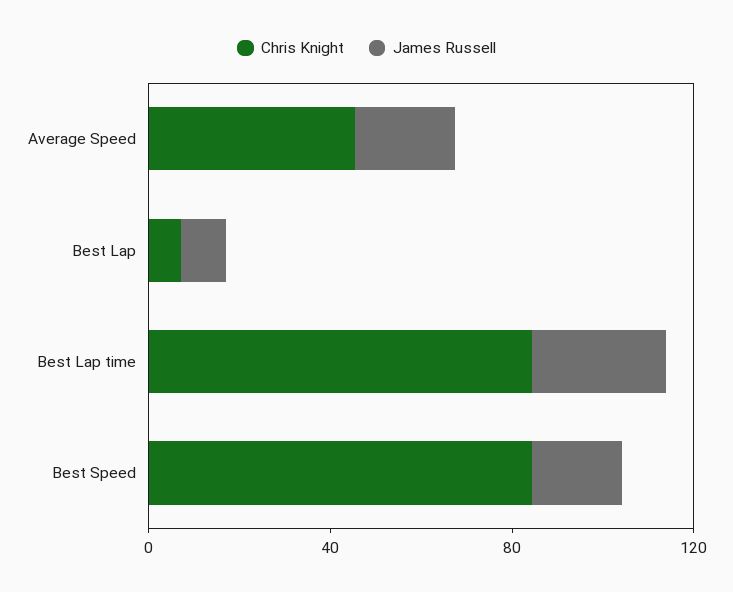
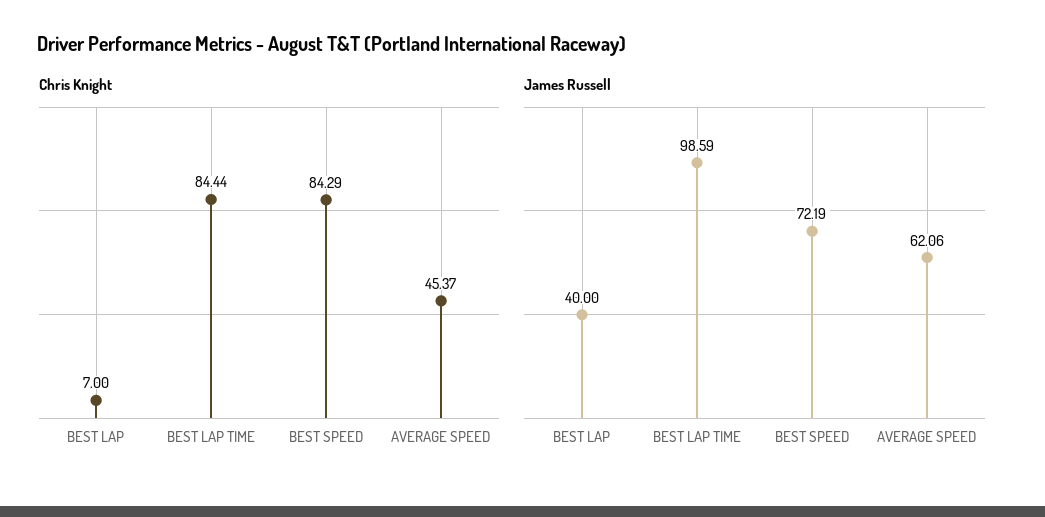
James Russell, Average Speed: 20 -> 62.06
James Russell, Best Lap: 10 -> 40
James Russell, Best Lap time: 30 -> 98.59
James Russell, Best Speed: 20 -> 72.19

